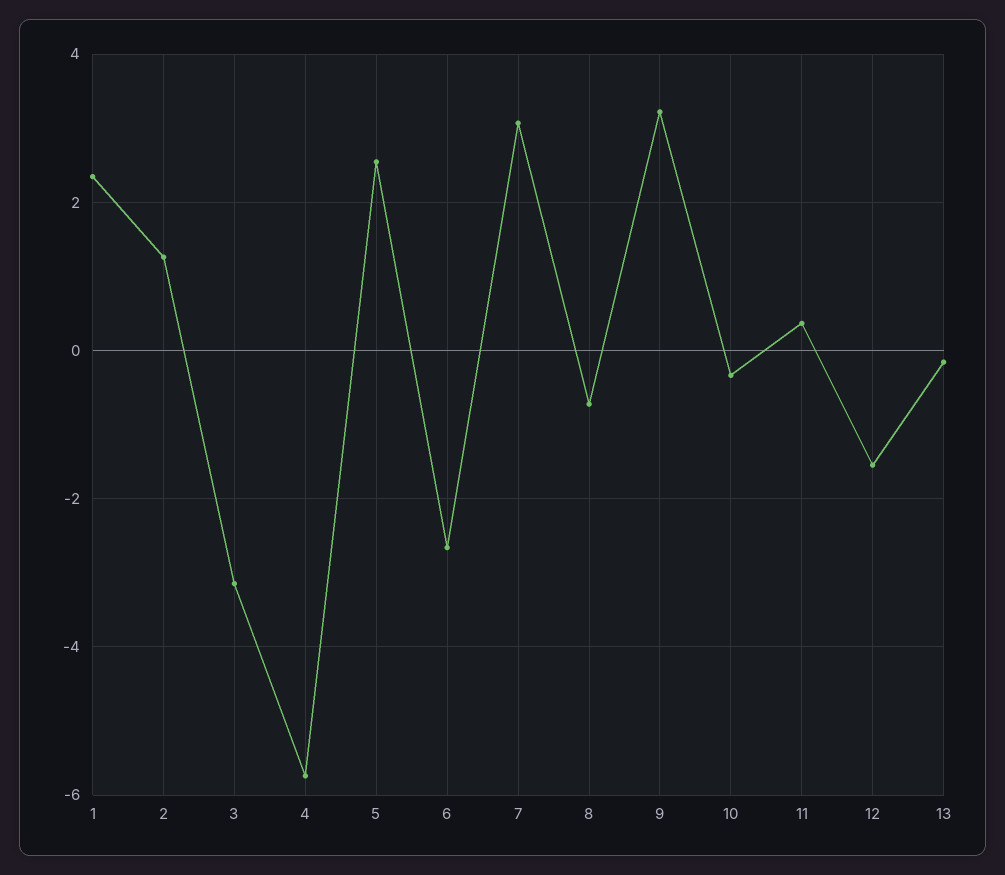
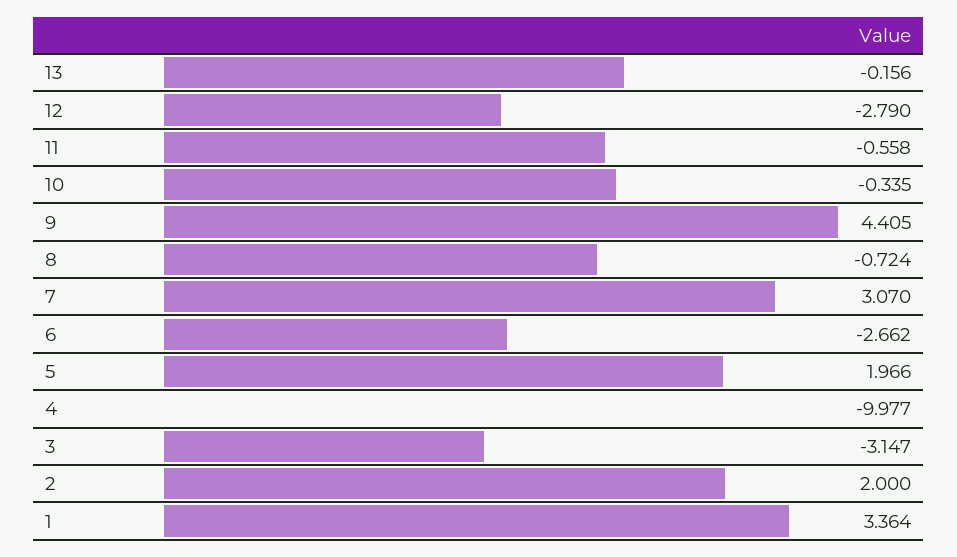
1: 2.4 -> 3.364
2: 1.2 -> 2
4: -5.8 -> -9.977
5: 2.6 -> 1.966
9: 3.2 -> 4.405
11: 0.4 -> -0.558
12: -1.6 -> -2.79

